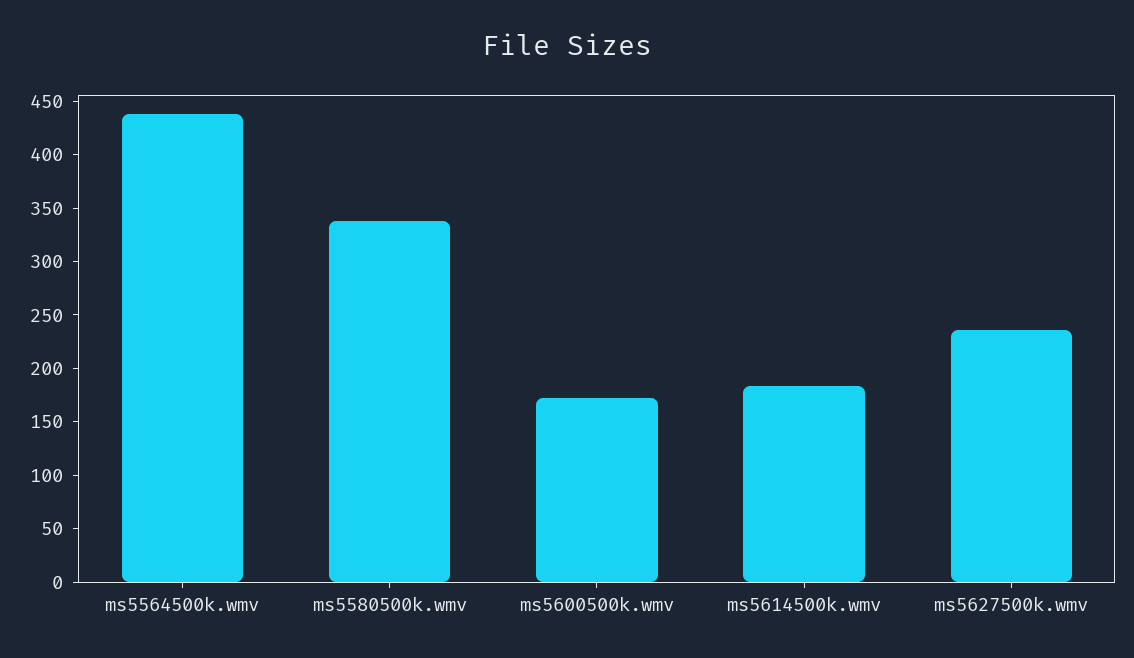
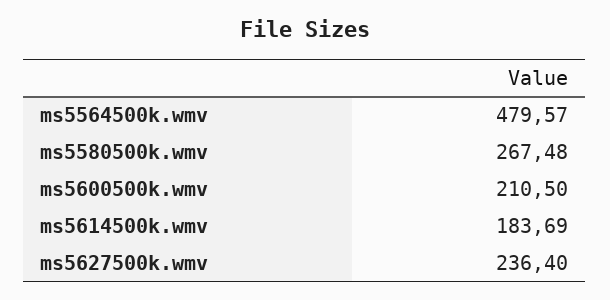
ms5564500k.wmv: 440 -> 479.57
ms5580500k.wmv: 340 -> 267.48
ms5600500k.wmv: 170 -> 210.5

